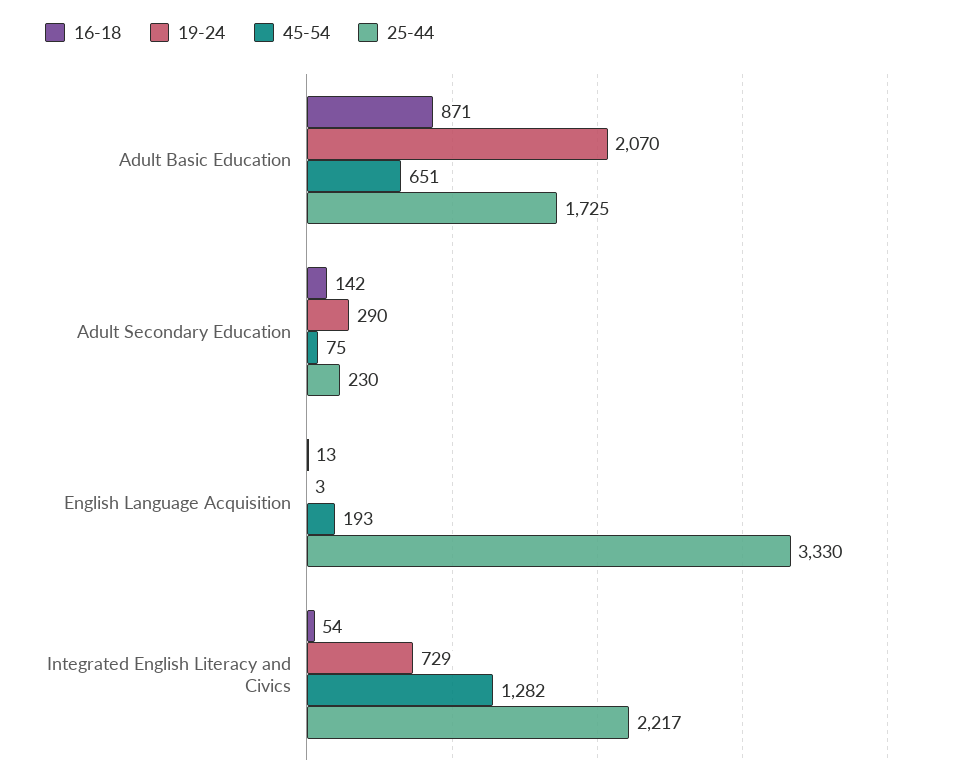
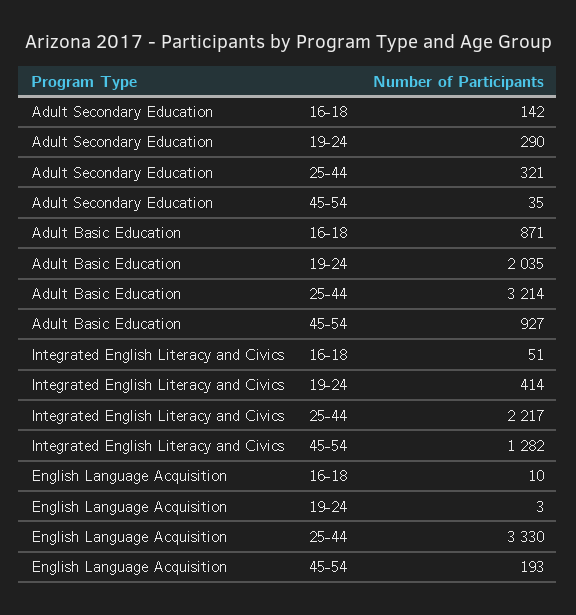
19-24, Adult Basic Education: 2070 -> 2035
45-54, Adult Basic Education: 651 -> 927
25-44, Adult Basic Education: 1725 -> 3214
45-54, Adult Secondary Education: 75 -> 35
25-44, Adult Secondary Education: 230 -> 321
16-18, English Language Acquisition: 13 -> 10
16-18, Integrated English Literacy and Civics: 54 -> 51
19-24, Integrated English Literacy and Civics: 729 -> 414

